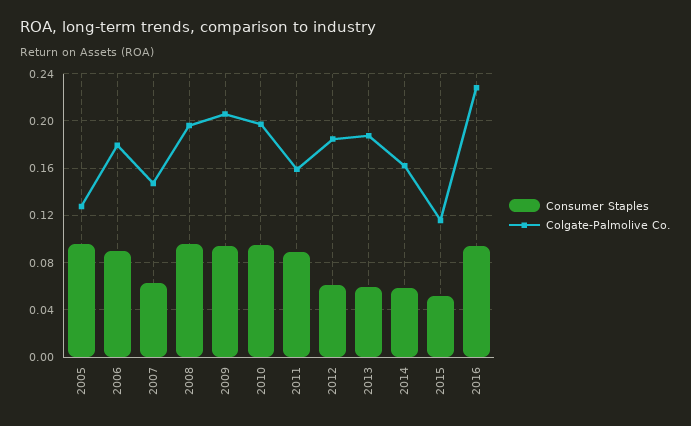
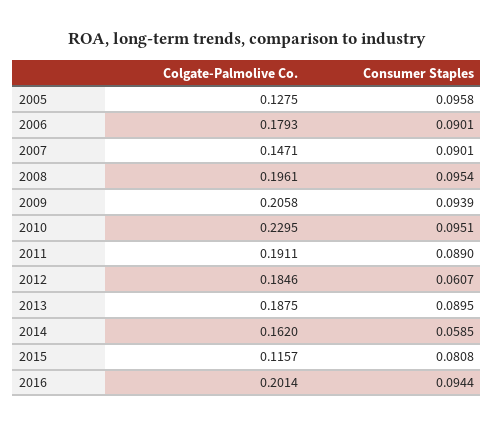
Consumer Staples, 2007: 0.06 -> 0.0901
Colgate-Palmolive Co., 2010: 0.2 -> 0.2295
Colgate-Palmolive Co., 2011: 0.16 -> 0.1911
Consumer Staples, 2013: 0.06 -> 0.0895
Consumer Staples, 2015: 0.05 -> 0.0808
Colgate-Palmolive Co., 2016: 0.23 -> 0.2014

